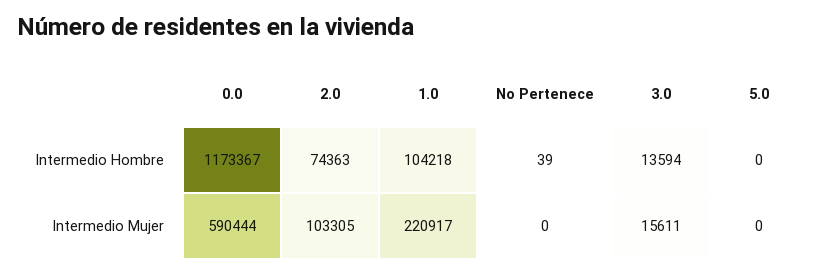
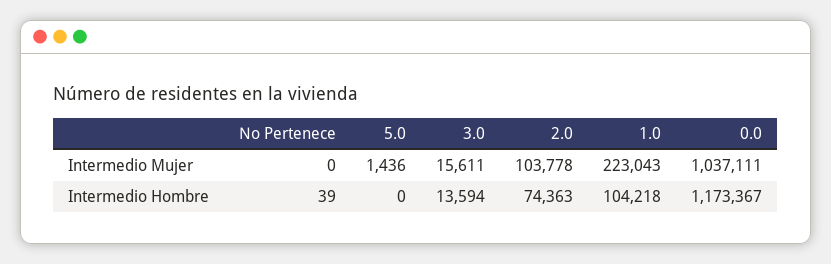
0.0, Intermedio Mujer: 590444 -> 1037111
2.0, Intermedio Mujer: 103305 -> 103778
1.0, Intermedio Mujer: 220917 -> 223043
5.0, Intermedio Mujer: 0 -> 1436

